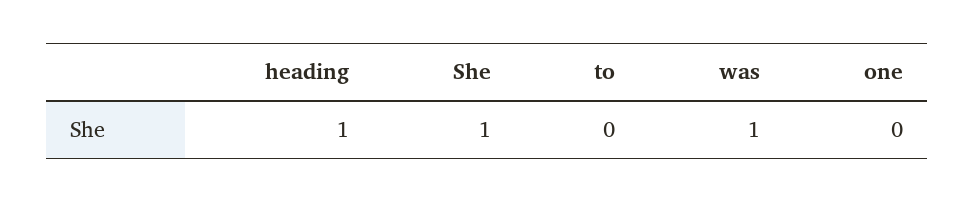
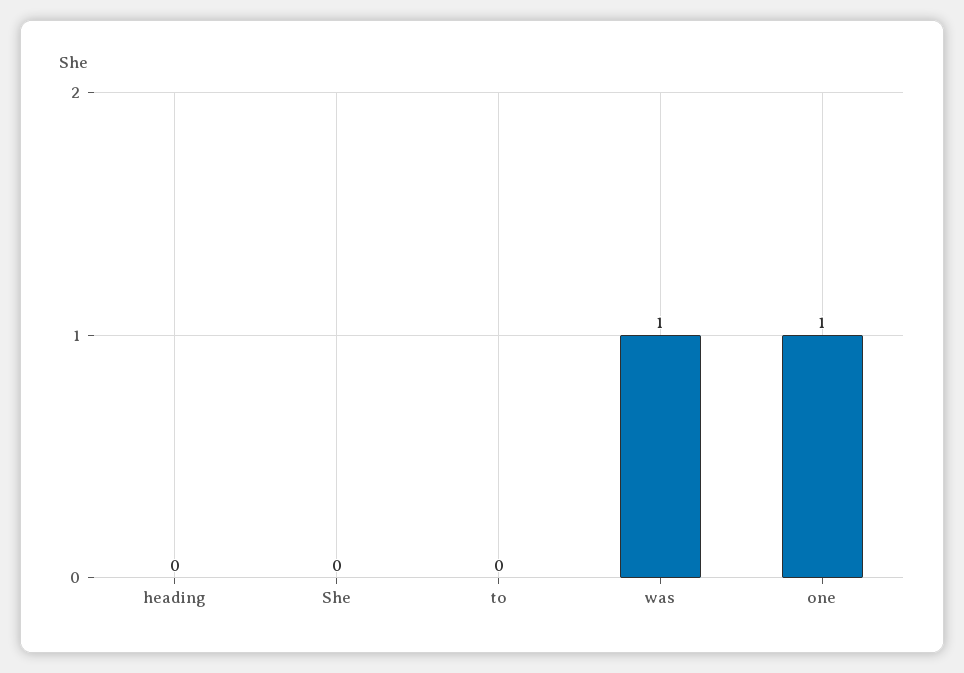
heading: 1 -> 0
She: 1 -> 0
one: 0 -> 1

